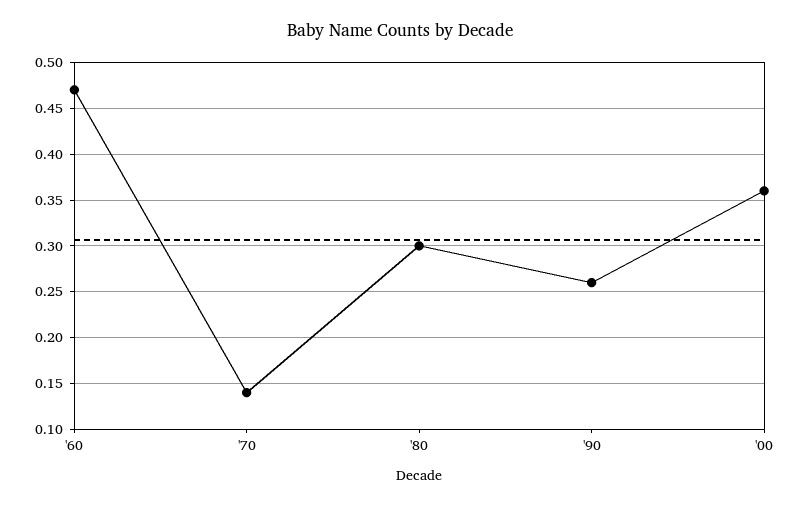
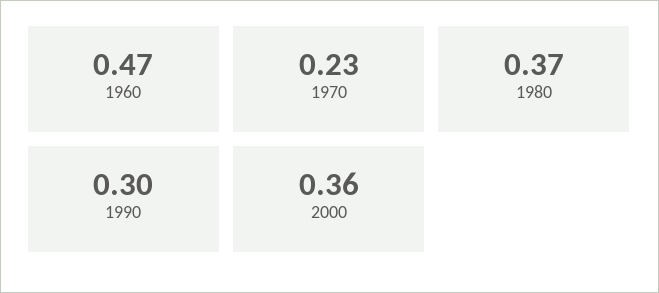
'70: 0.14 -> 0.23
'80: 0.3 -> 0.37
'90: 0.26 -> 0.3

